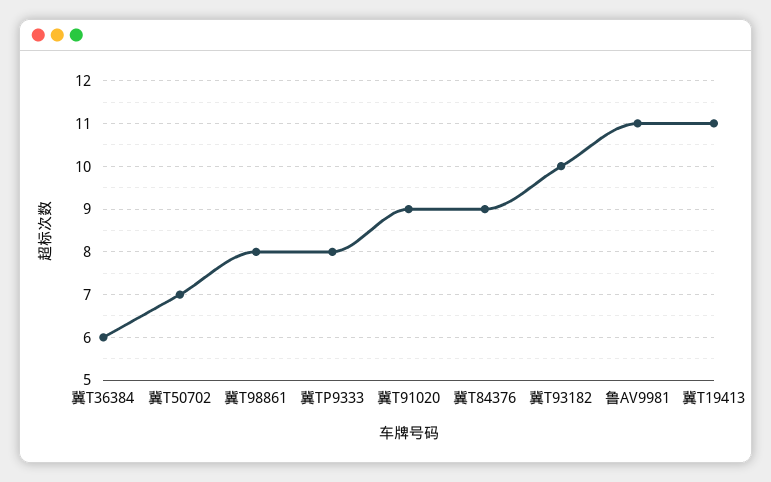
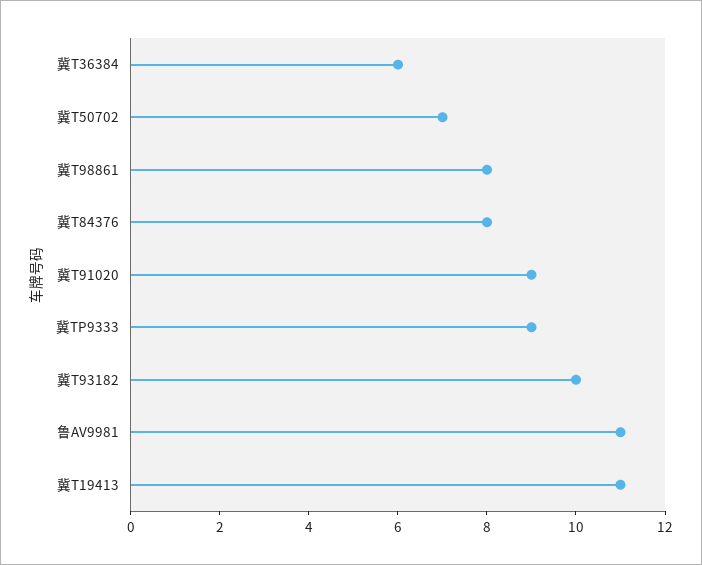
冀TP9333: 8 -> 9
冀T84376: 9 -> 8

